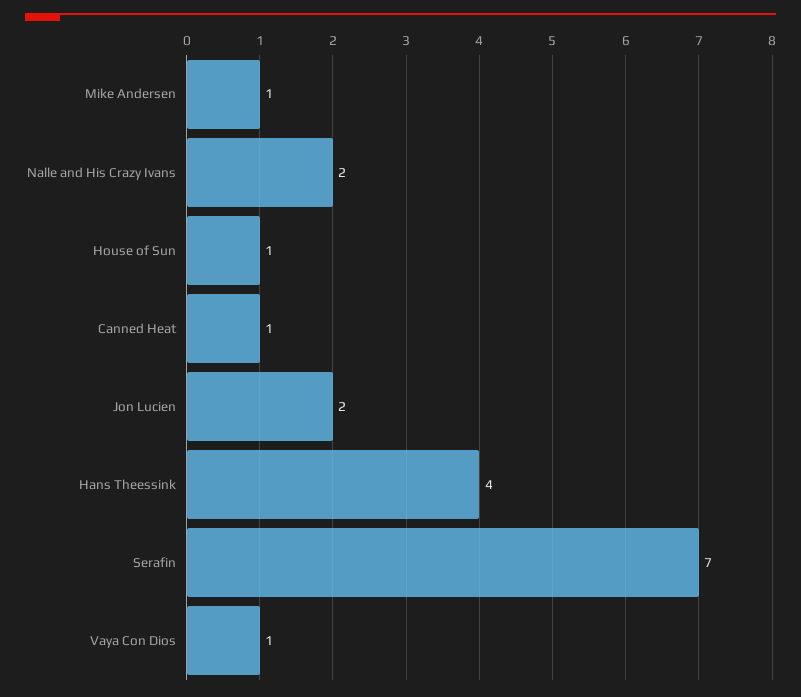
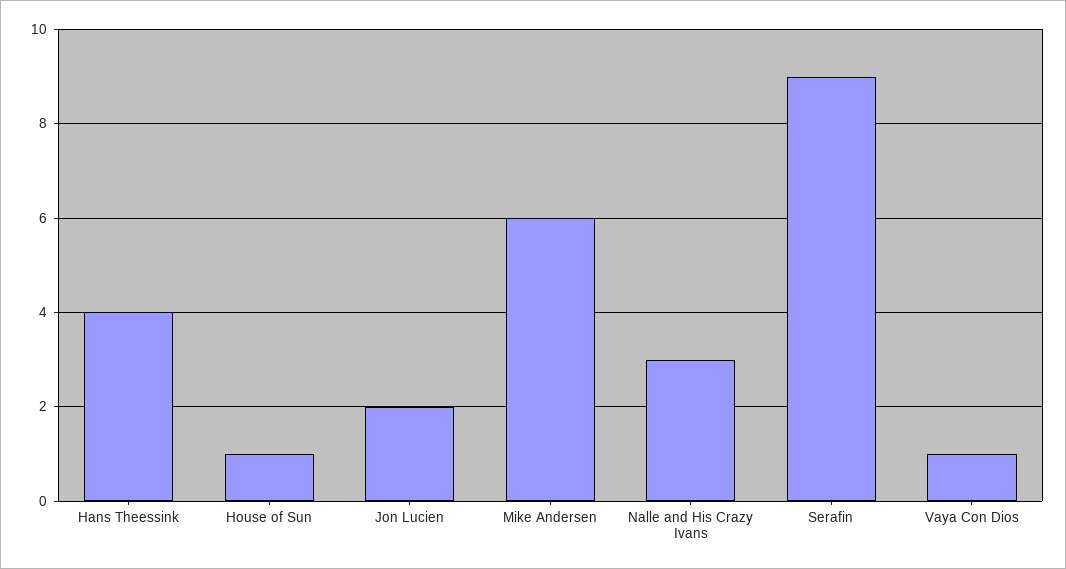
Mike Andersen: 1 -> 6
Nalle and His Crazy Ivans: 2 -> 3
Canned Heat: 1 -> none
Serafin: 7 -> 9

